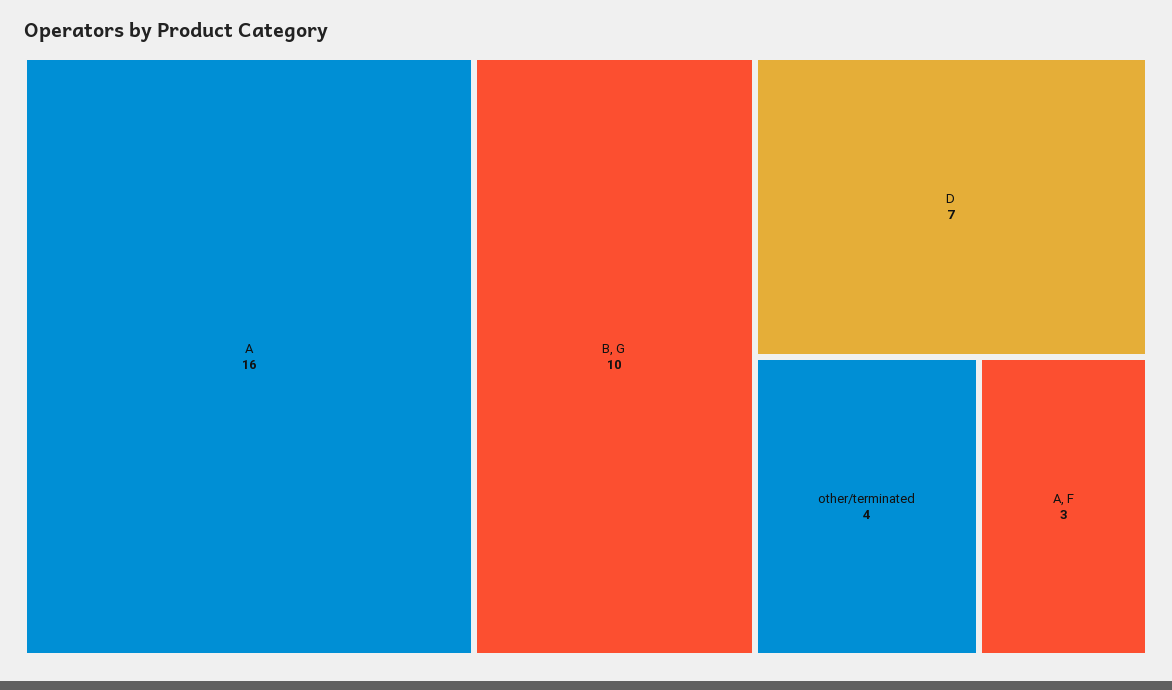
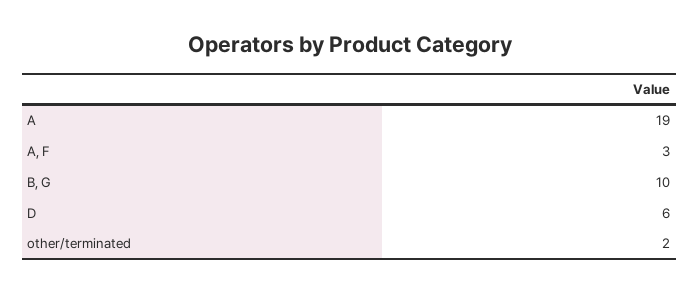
A: 16 -> 19
D: 7 -> 6
other/terminated: 4 -> 2

